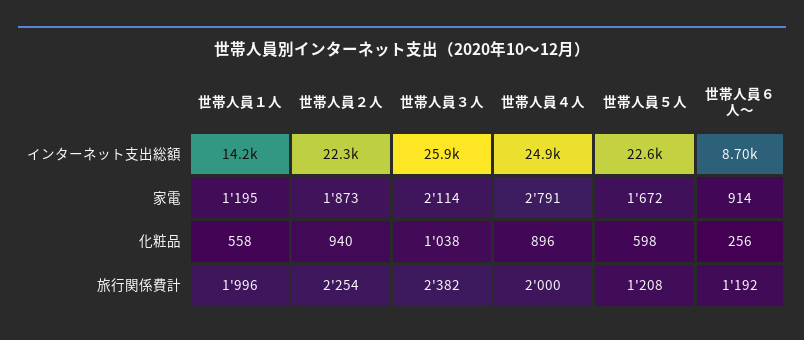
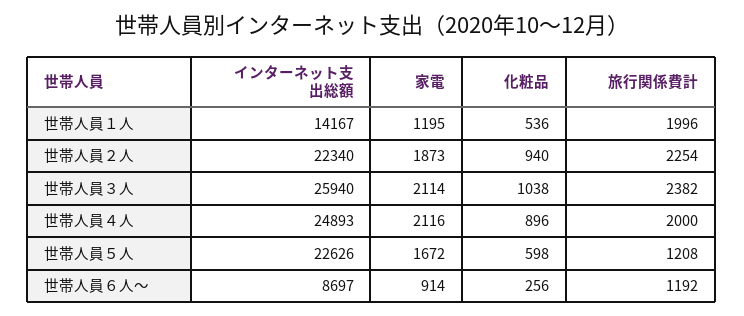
世帯人員４人, 家電: 2791 -> 2116
世帯人員１人, 化粧品: 558 -> 536

